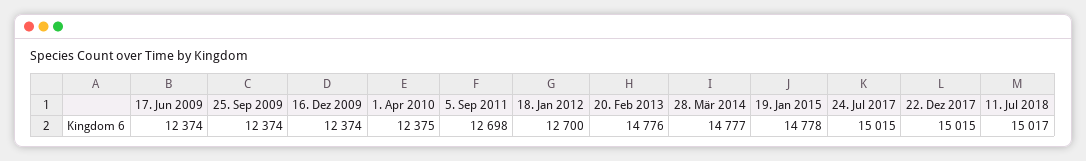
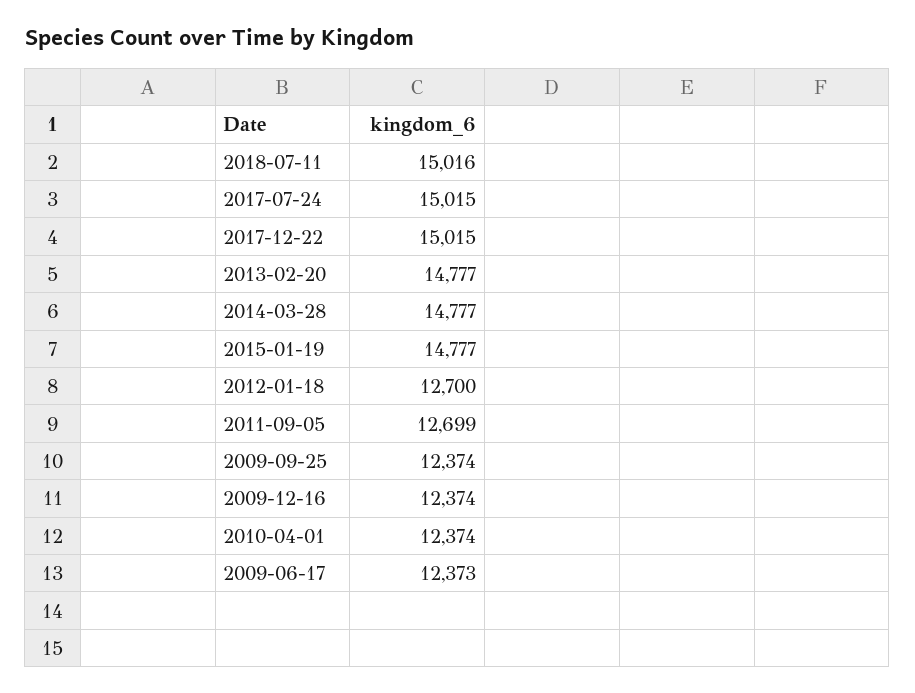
17. Jun 2009: 12374 -> 12373
1. Apr 2010: 12375 -> 12374
5. Sep 2011: 12698 -> 12699
20. Feb 2013: 14776 -> 14777
19. Jan 2015: 14778 -> 14777
11. Jul 2018: 15017 -> 15016

